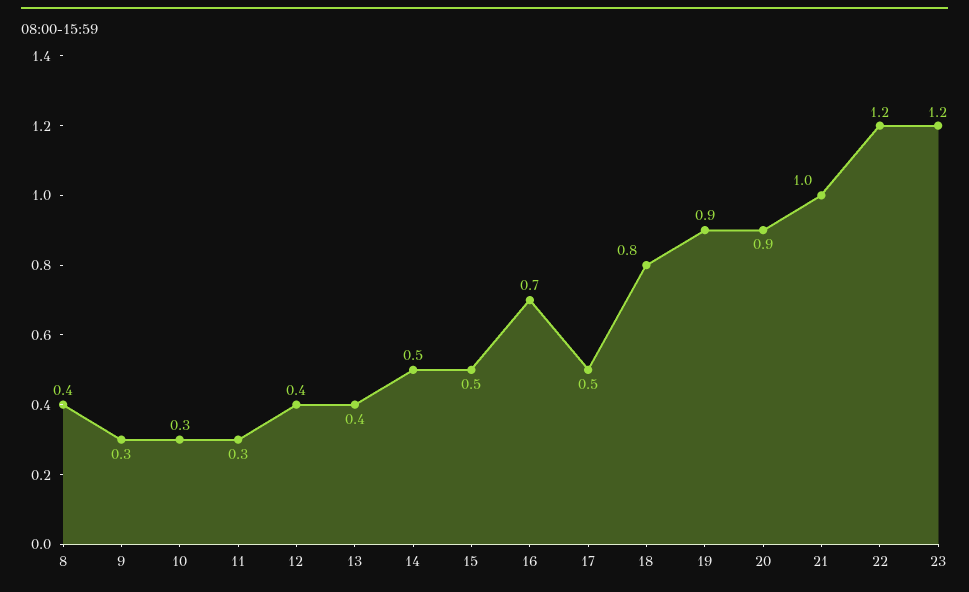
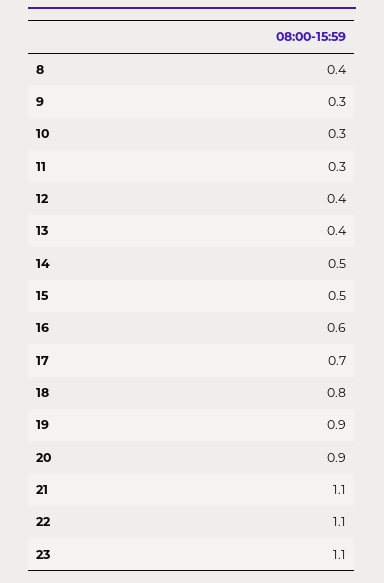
16: 0.7 -> 0.6
17: 0.5 -> 0.7
21: 1 -> 1.1
22: 1.2 -> 1.1
23: 1.2 -> 1.1

